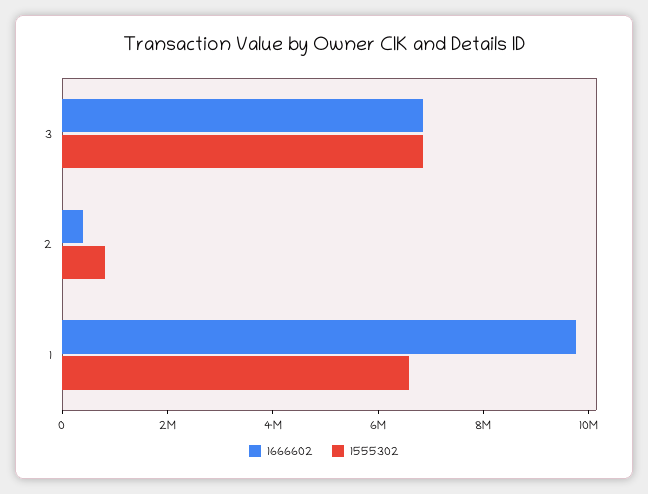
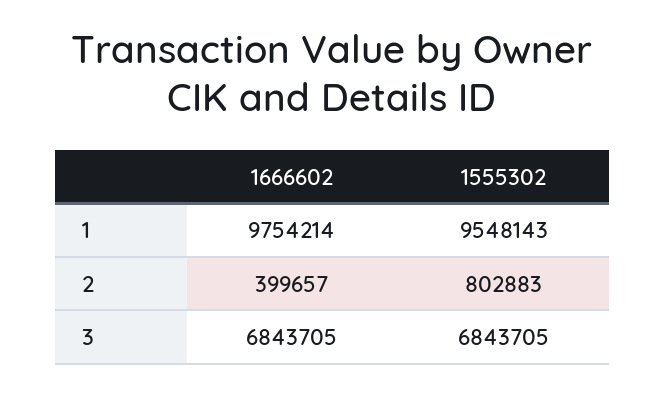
1555302, 1: 6500000 -> 9548143

